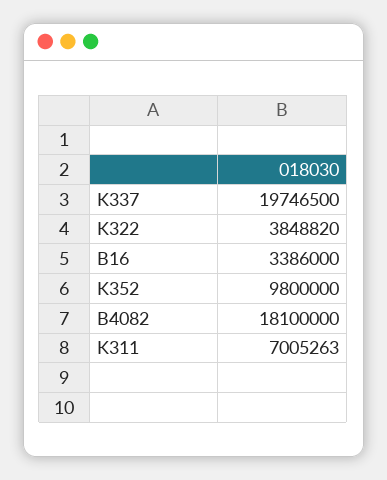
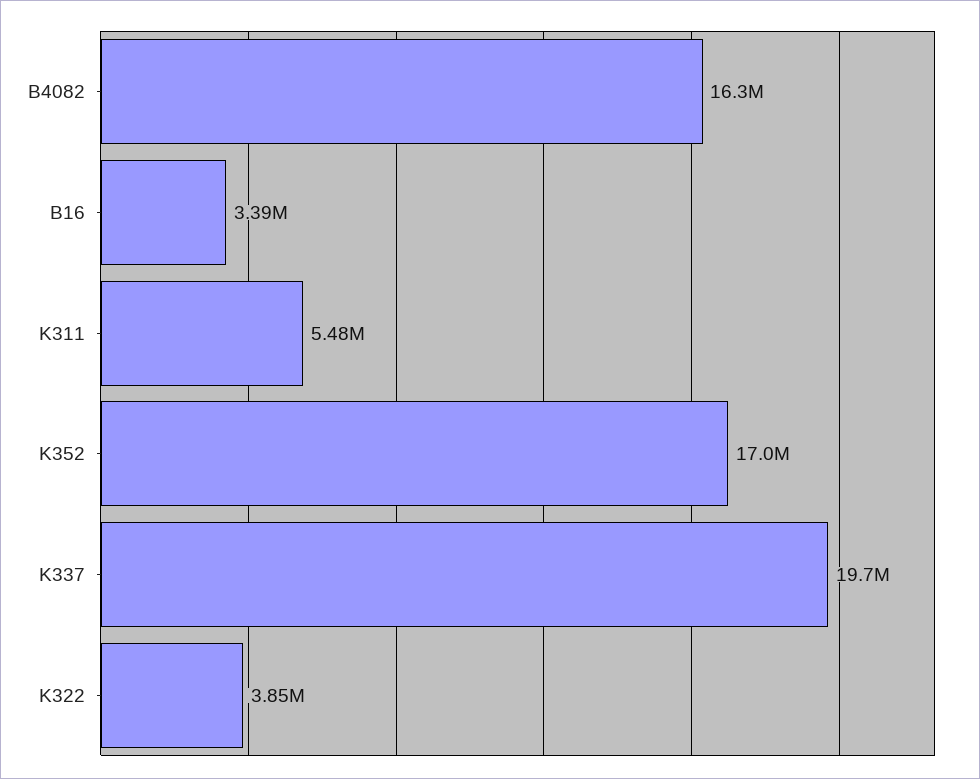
K352: 9800000 -> 17000000
B4082: 18100000 -> 16300000
K311: 7005263 -> 5480000

